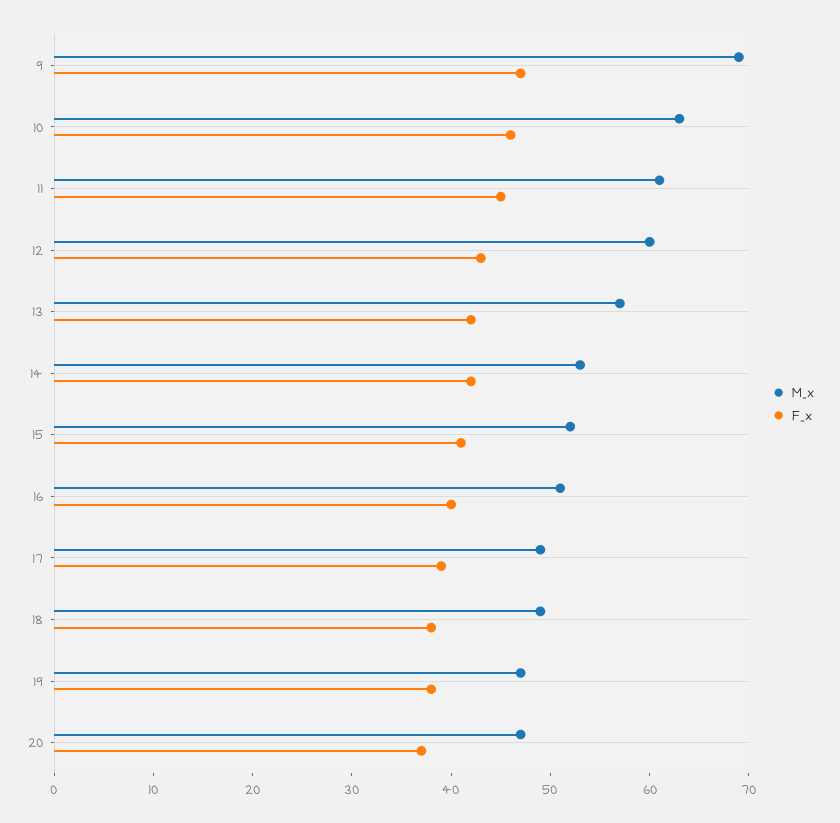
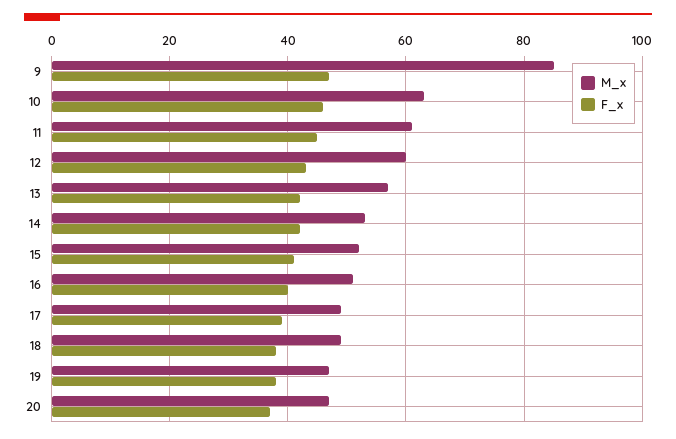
M_x, 9: 69 -> 85

